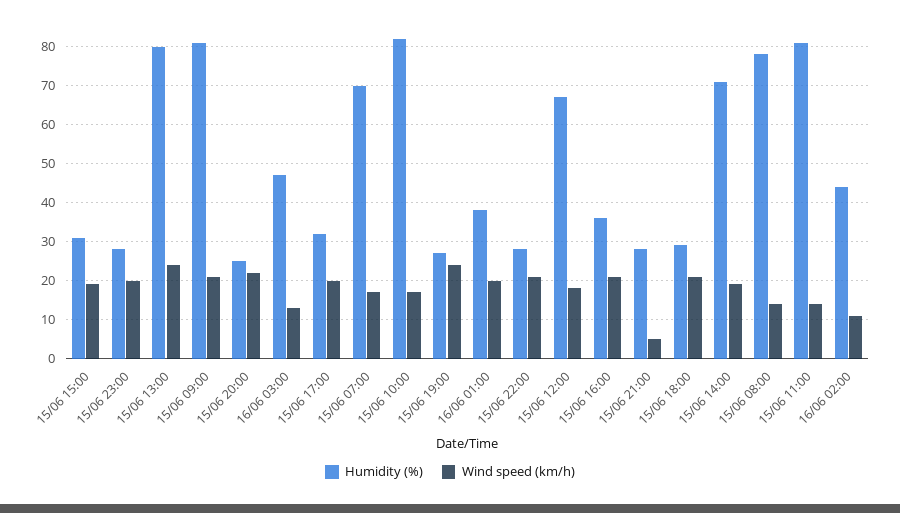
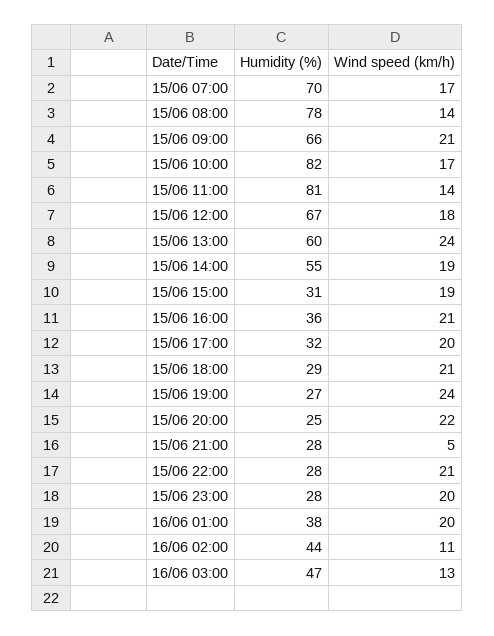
Humidity (%), 15/06 13:00: 80 -> 60
Humidity (%), 15/06 09:00: 80 -> 66
Humidity (%), 15/06 14:00: 70 -> 55

